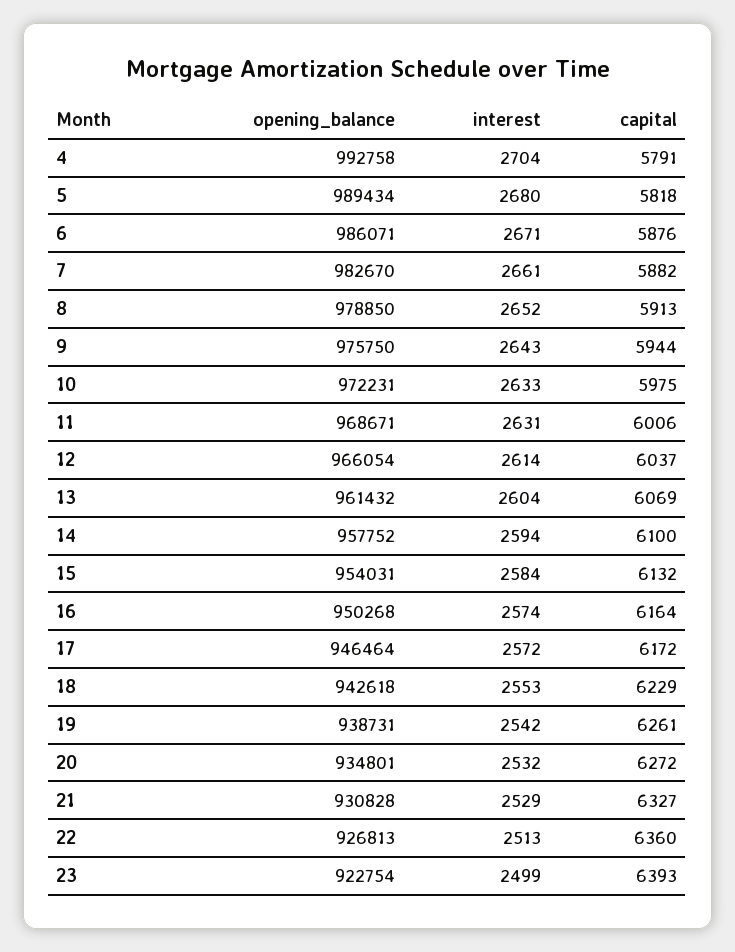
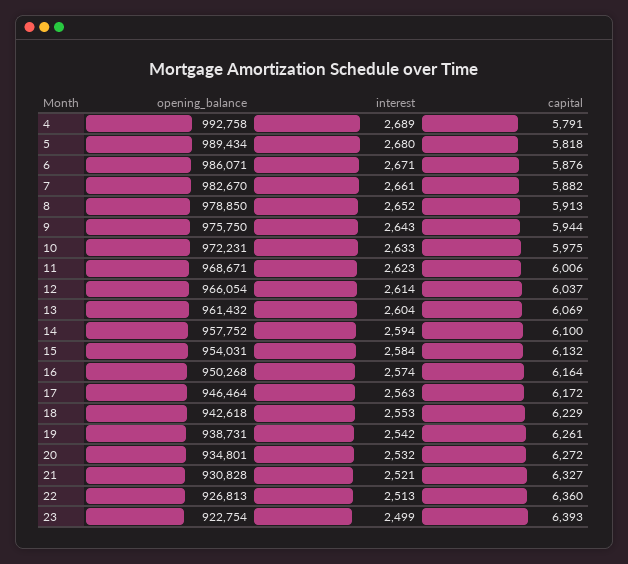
interest, 4: 2704 -> 2689
interest, 11: 2631 -> 2623
interest, 17: 2572 -> 2563
interest, 21: 2529 -> 2521

